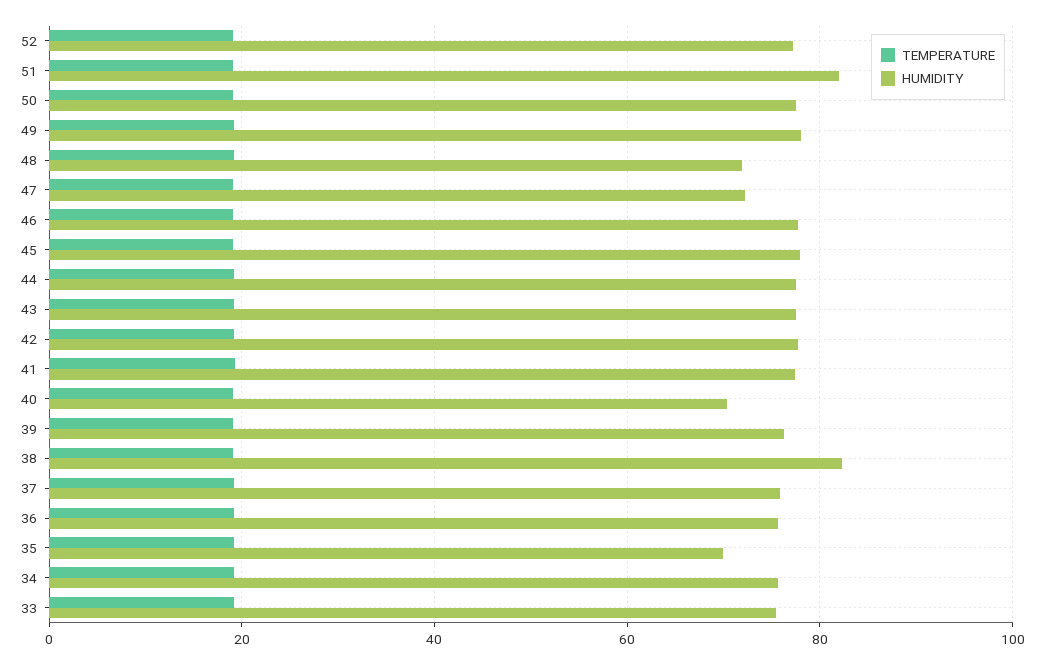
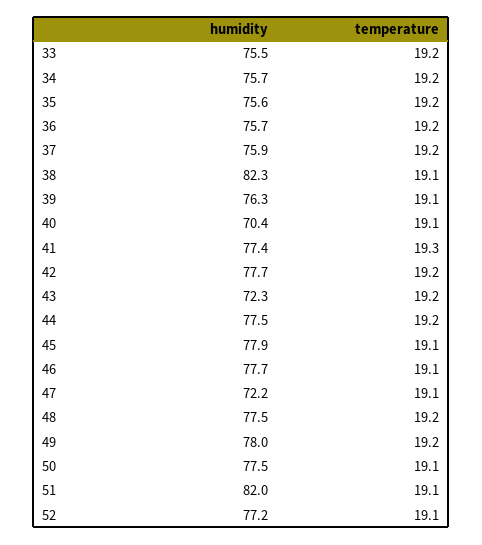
HUMIDITY, 48: 72 -> 77.5
HUMIDITY, 43: 78 -> 72.3
HUMIDITY, 35: 70 -> 75.6

